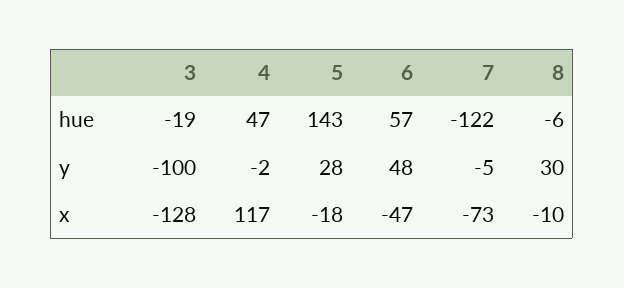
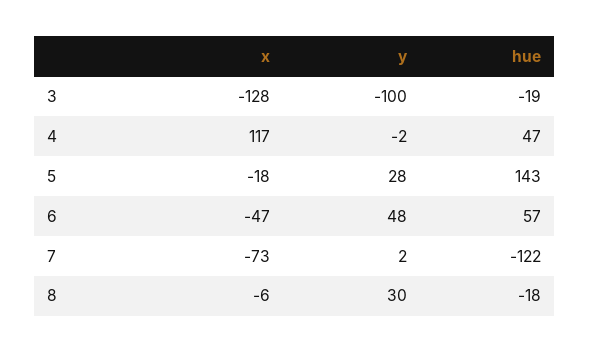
8, hue: -6 -> -18
7, y: -5 -> 2
8, x: -10 -> -6

